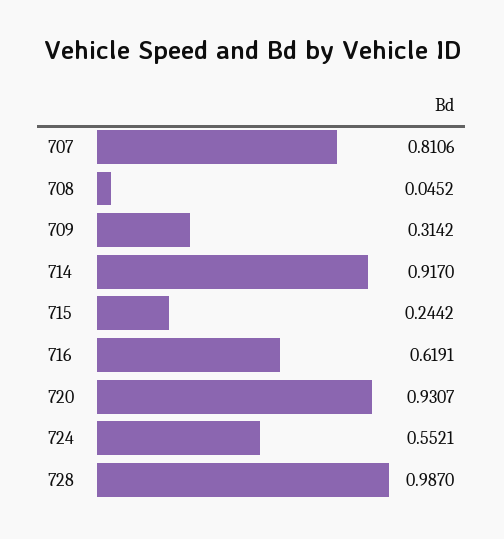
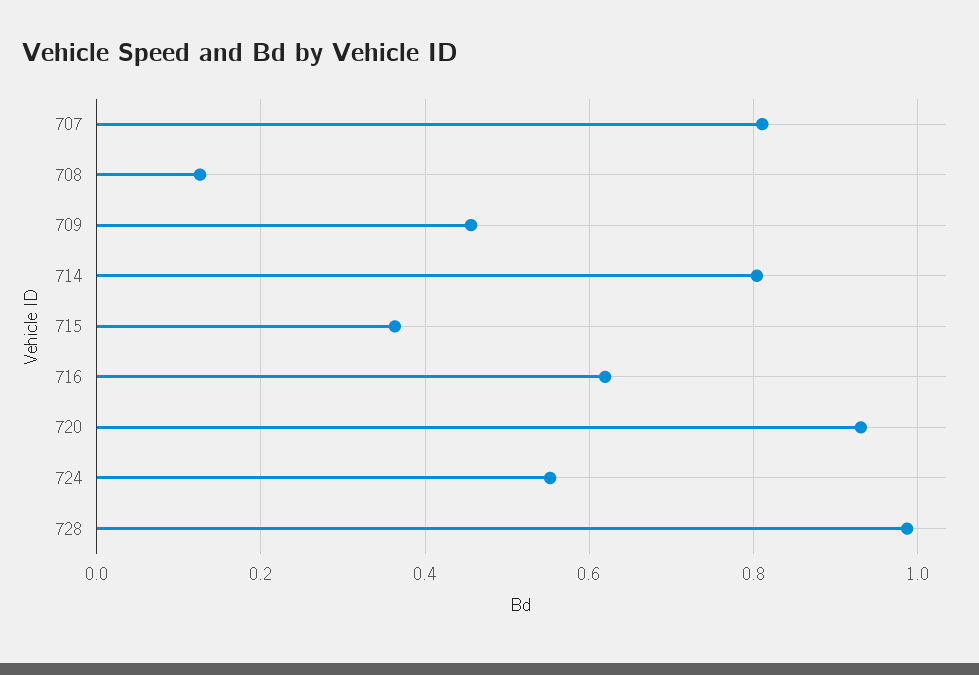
708: 0.0452 -> 0.12
709: 0.3142 -> 0.46
714: 0.917 -> 0.8
715: 0.2442 -> 0.36

